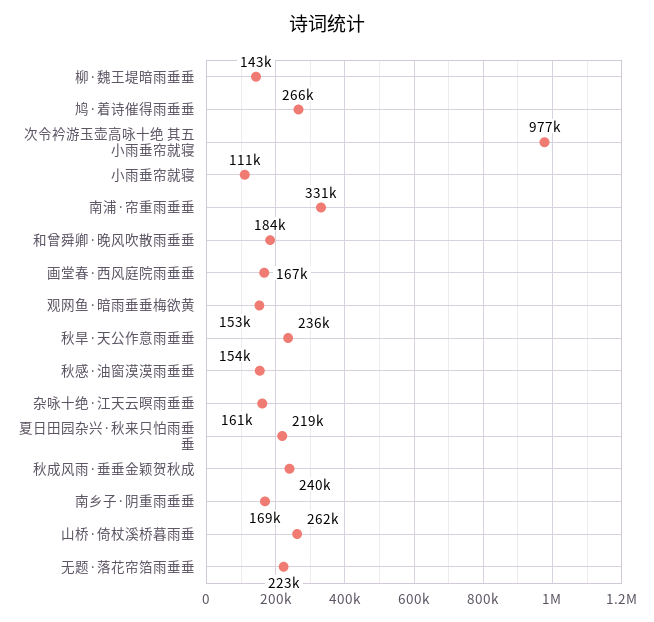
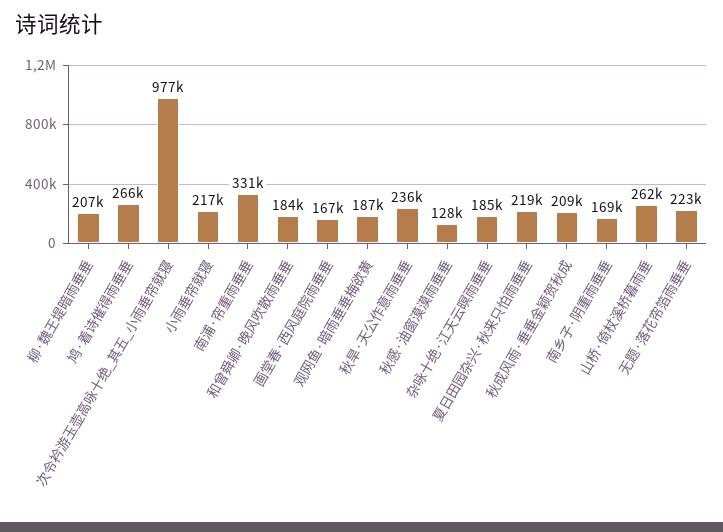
柳·魏王堤暗雨垂垂: 143000 -> 207000
小雨垂帘就寝: 111000 -> 217000
观网鱼·暗雨垂垂梅欲黄: 153000 -> 187000
秋感·油窗漠漠雨垂垂: 154000 -> 128000
杂咏十绝·江天云暝雨垂垂: 161000 -> 185000
秋成风雨·垂垂金颖贺秋成: 240000 -> 209000

